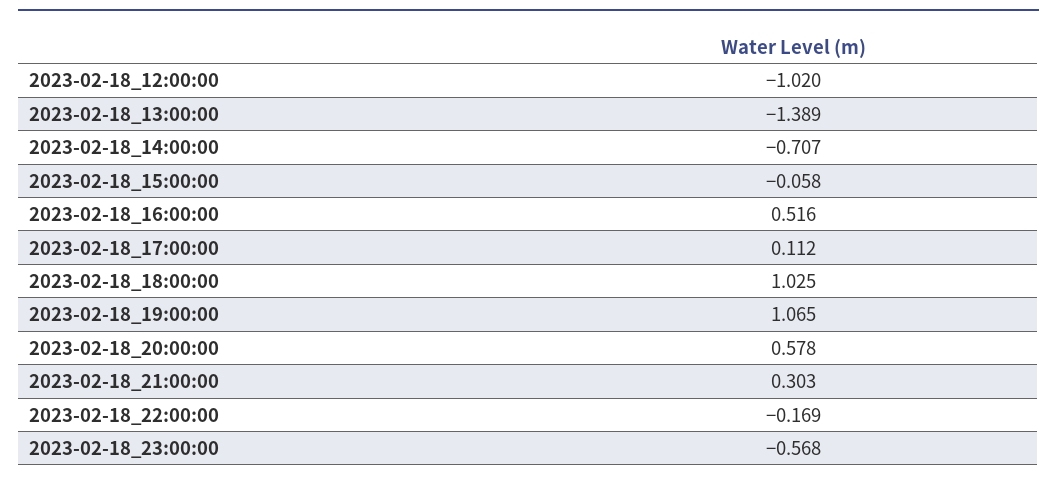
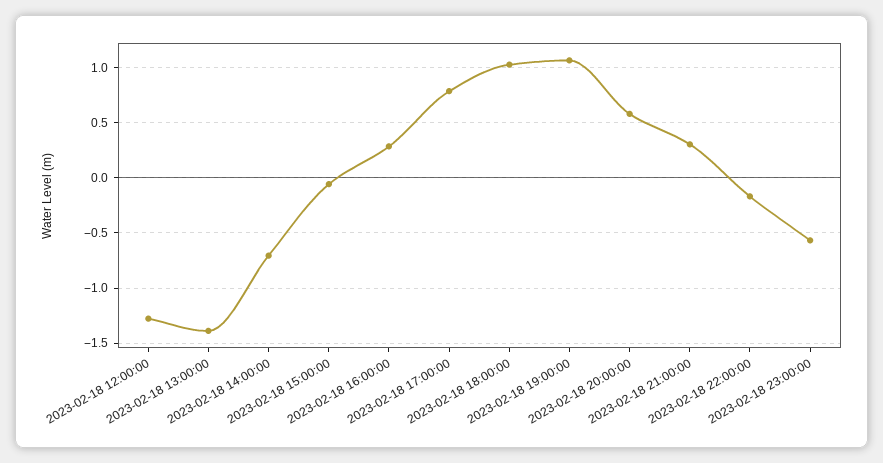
2023-02-18_12:00:00: -1.02 -> -1.3
2023-02-18_16:00:00: 0.516 -> 0.3
2023-02-18_17:00:00: 0.112 -> 0.8

